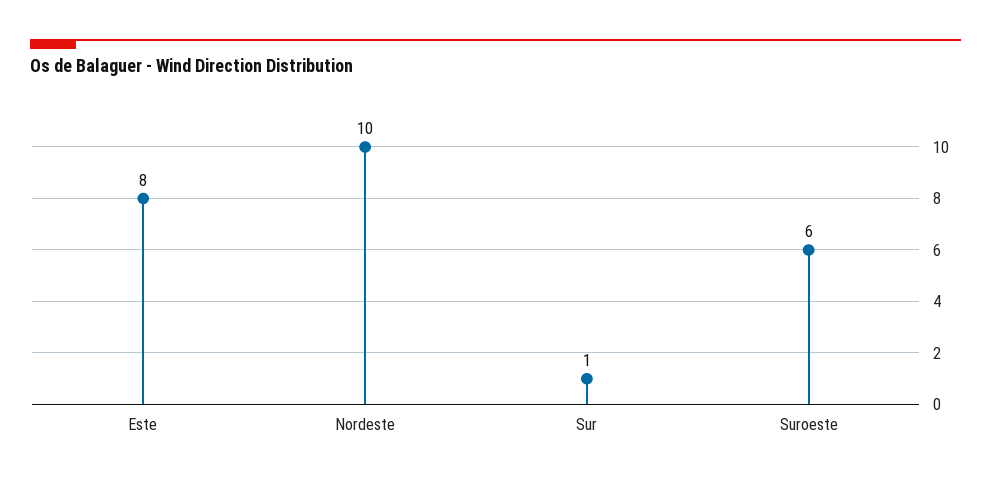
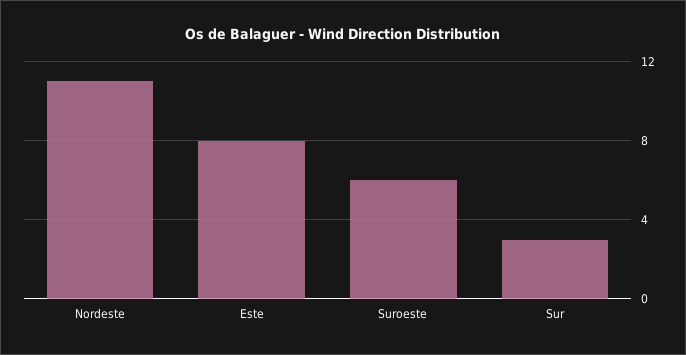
Nordeste: 10 -> 11
Sur: 1 -> 3

